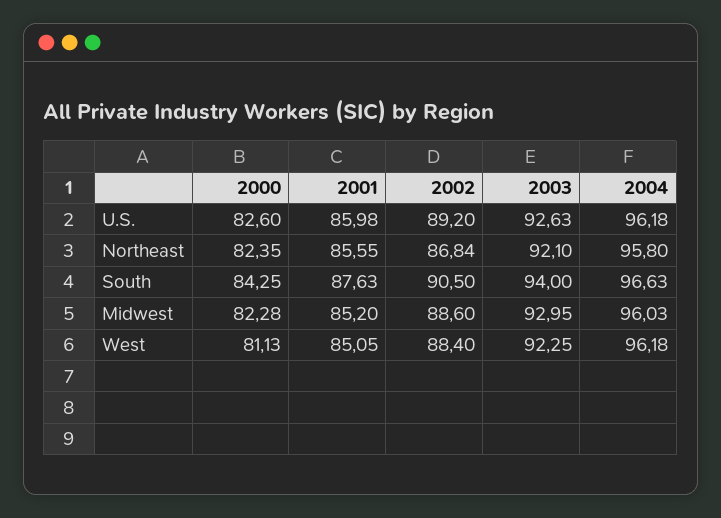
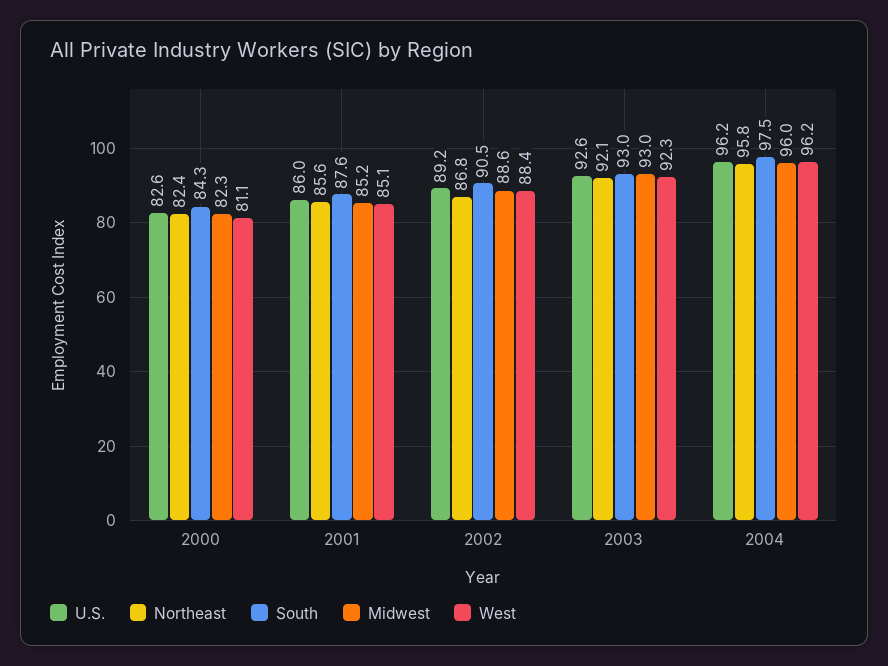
South, 2003: 94 -> 93
South, 2004: 96.63 -> 97.5

